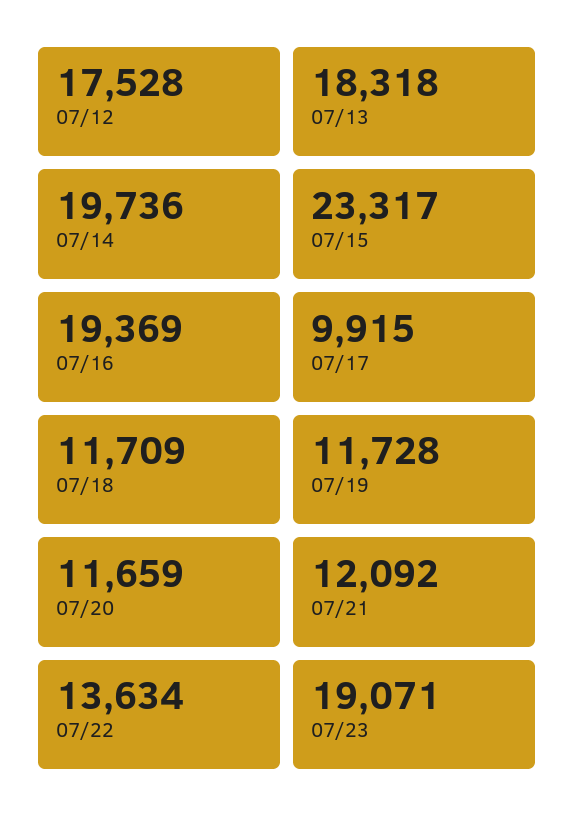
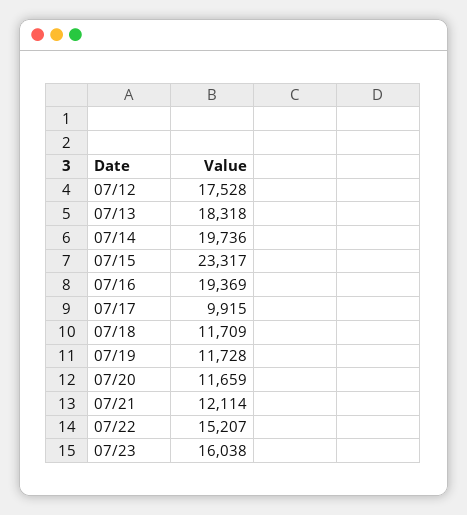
07/21: 12092 -> 12114
07/22: 13634 -> 15207
07/23: 19071 -> 16038

